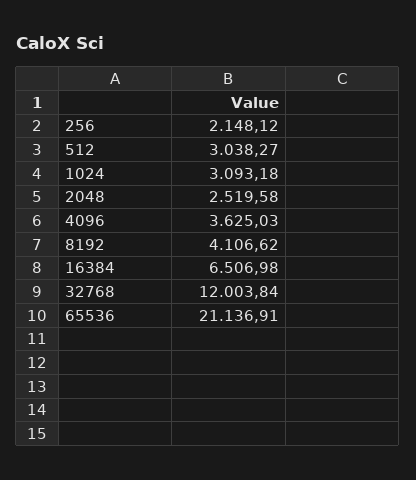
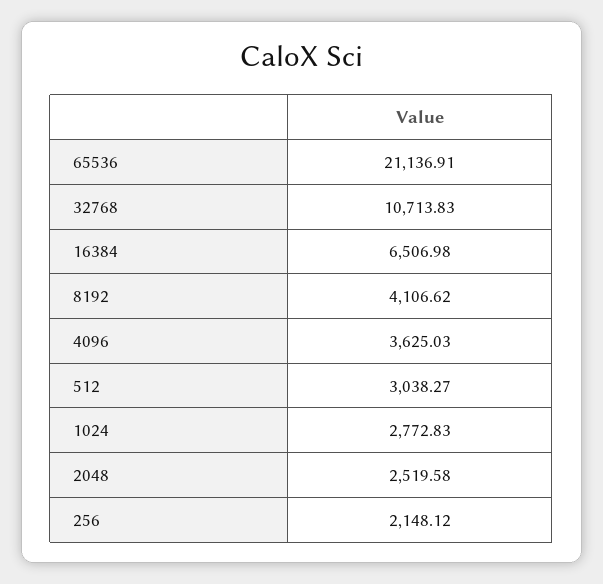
1024: 3093.18 -> 2772.83
32768: 12003.84 -> 10713.83

